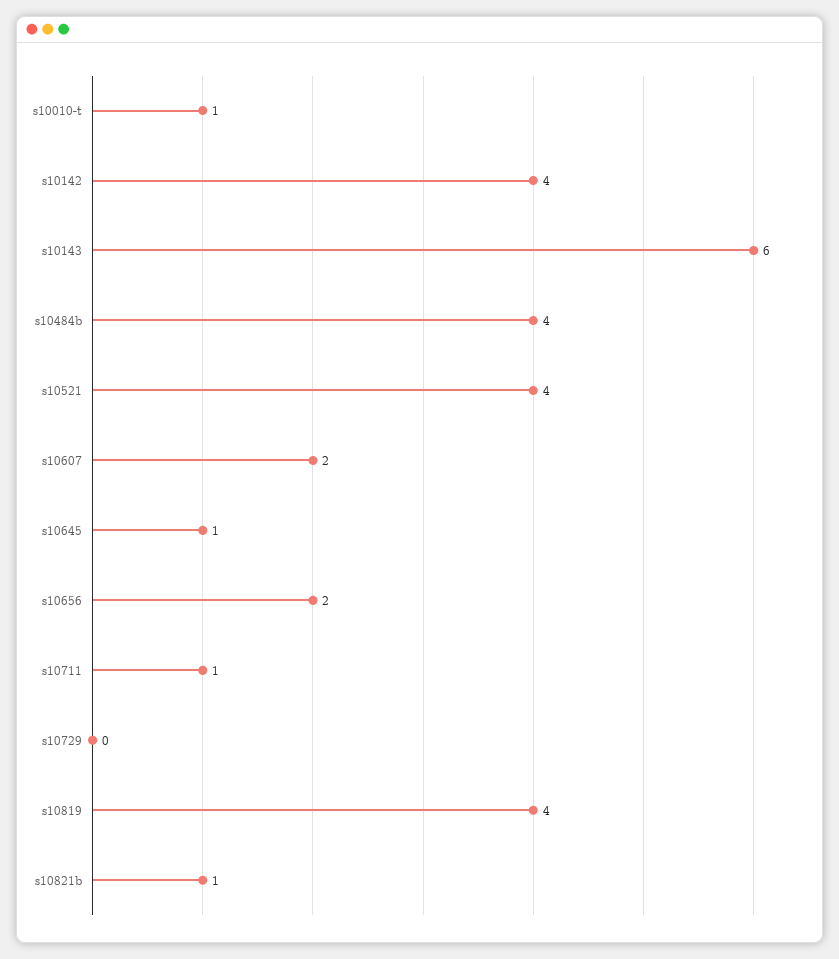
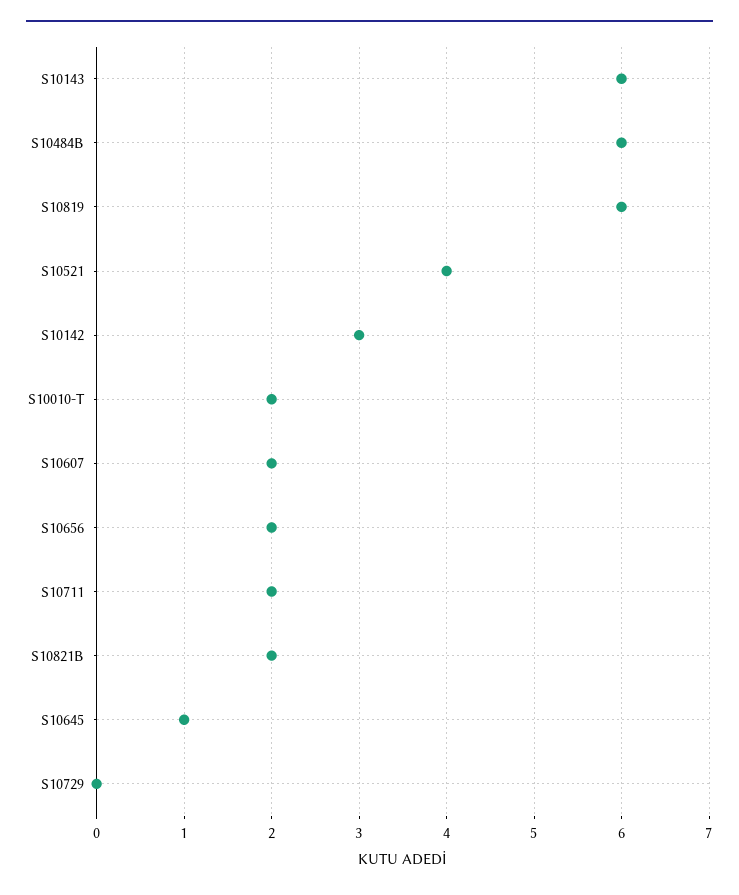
s10010-t: 1 -> 2
s10142: 4 -> 3
s10484b: 4 -> 6
s10711: 1 -> 2
s10819: 4 -> 6
s10821b: 1 -> 2

